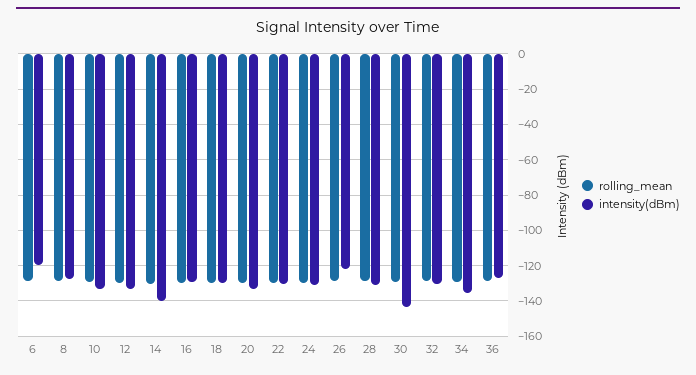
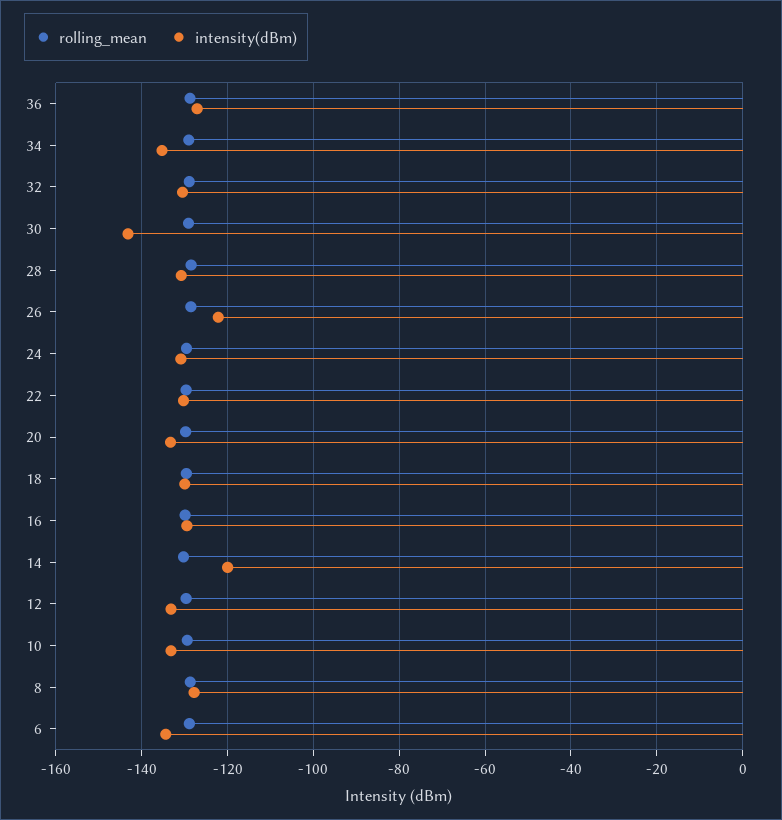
intensity(dBm), 6: -120 -> -134
intensity(dBm), 14: -140 -> -120

